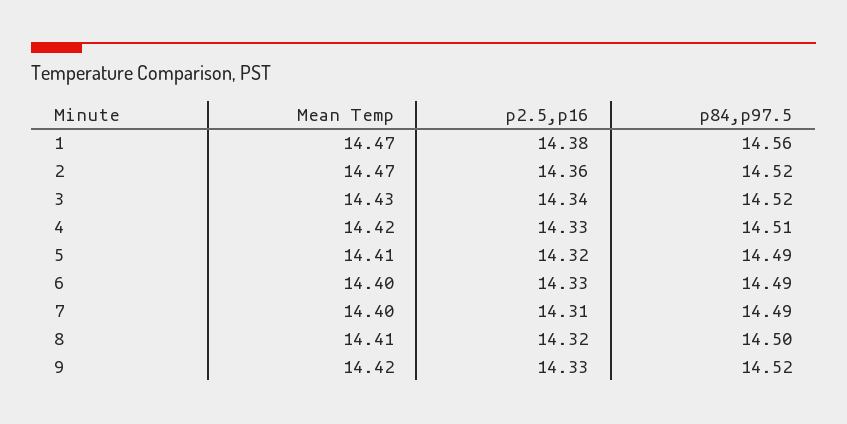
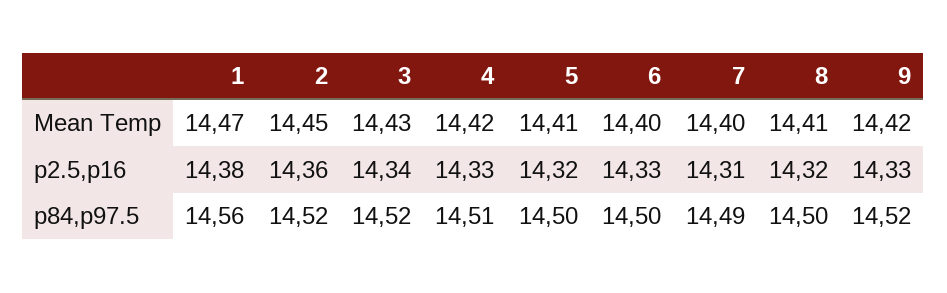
Mean Temp, 2: 14.47 -> 14.45
p84,p97.5, 5: 14.49 -> 14.5
p84,p97.5, 6: 14.49 -> 14.5

